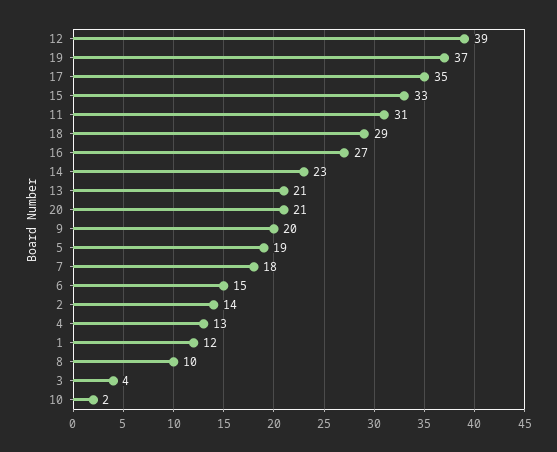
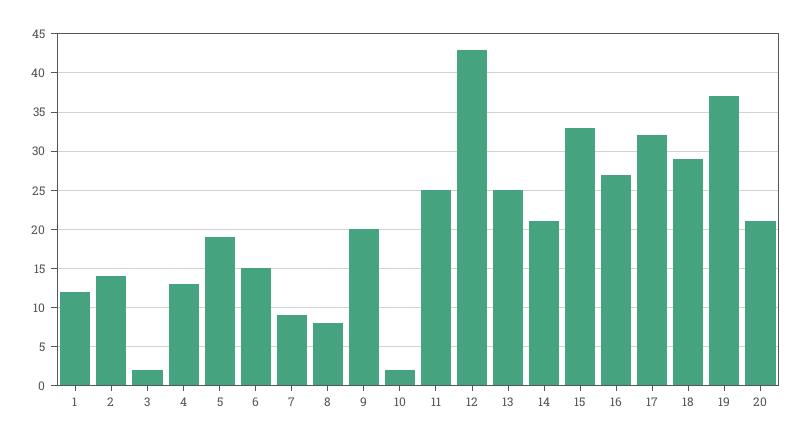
12: 39 -> 43
17: 35 -> 32
11: 31 -> 25
14: 23 -> 21
13: 21 -> 25
7: 18 -> 9
8: 10 -> 8
3: 4 -> 2

